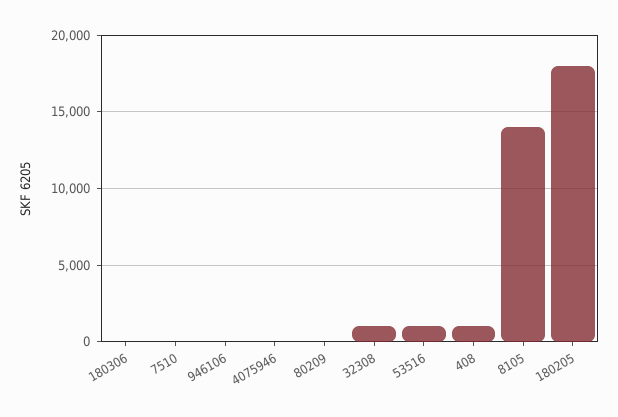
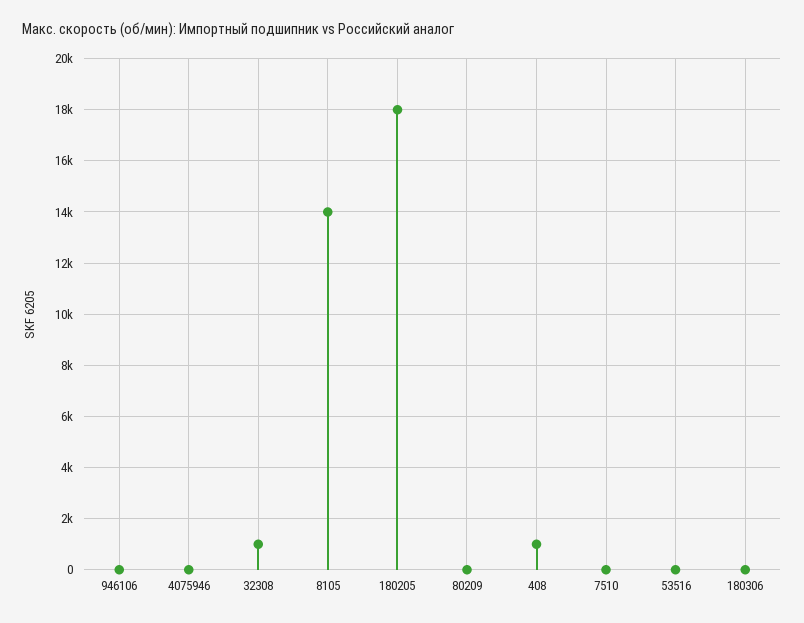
53516: 1000 -> 0

